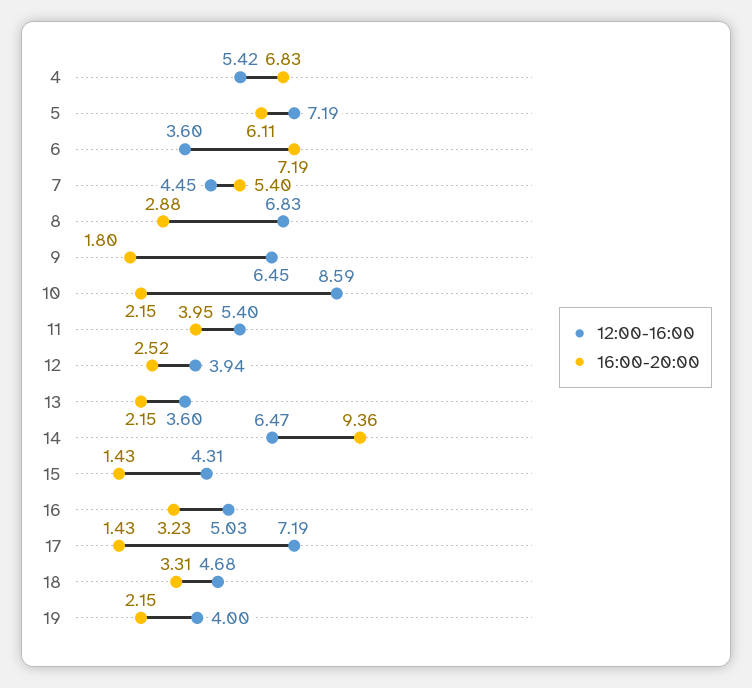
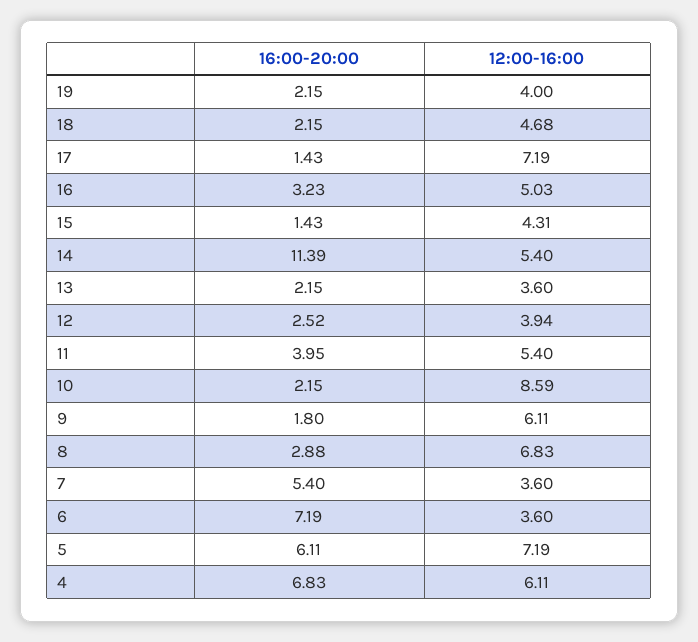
12:00-16:00, 4: 5.42 -> 6.11
12:00-16:00, 7: 4.45 -> 3.6
12:00-16:00, 9: 6.45 -> 6.11
12:00-16:00, 14: 6.47 -> 5.4
16:00-20:00, 14: 9.36 -> 11.39
16:00-20:00, 18: 3.31 -> 2.15

